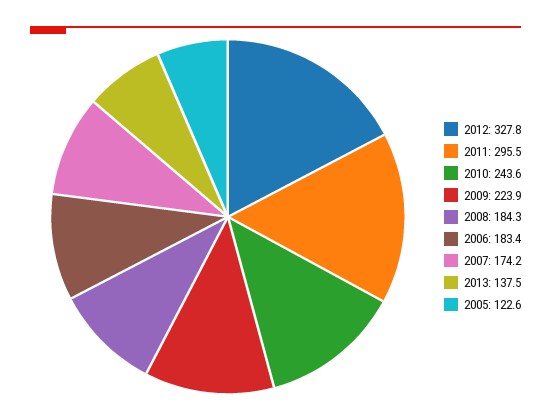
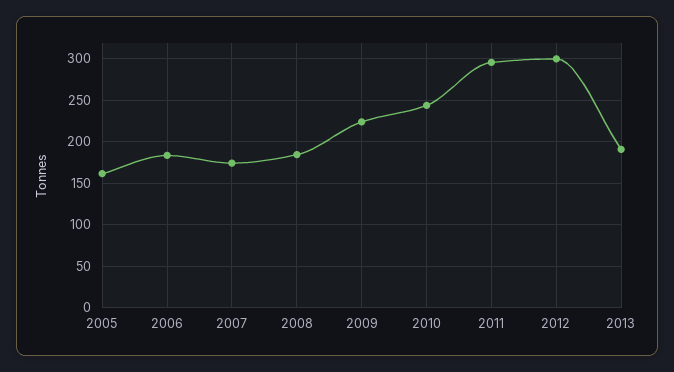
2012: 327.8 -> 300
2013: 137.5 -> 190
2005: 122.6 -> 160

